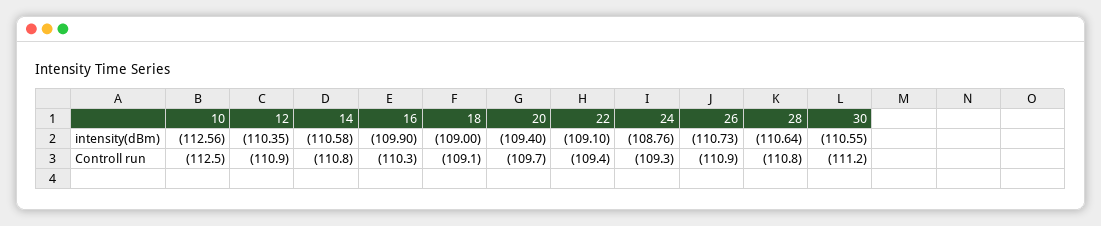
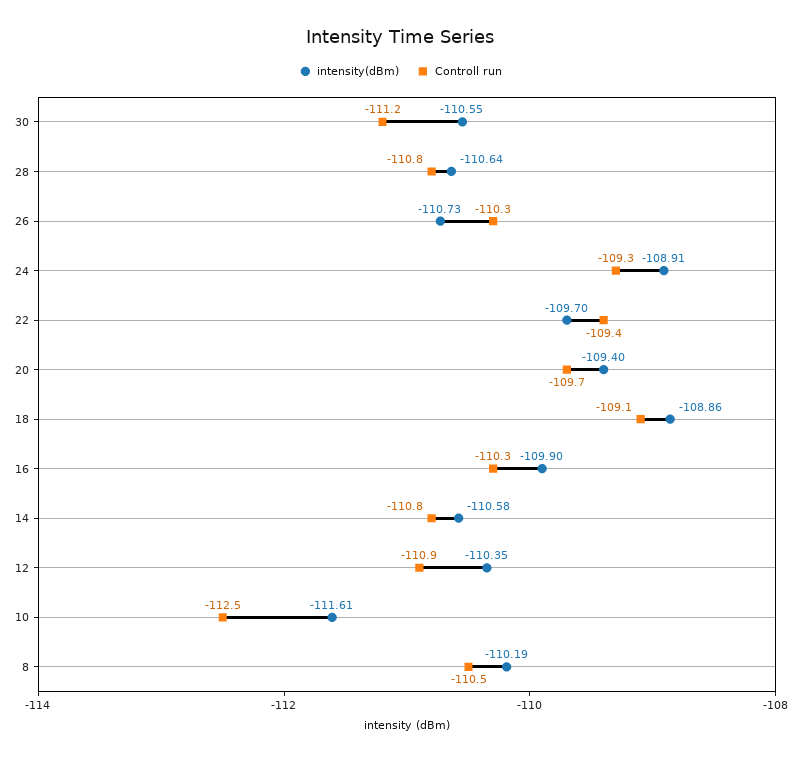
intensity(dBm), 10: -112.56 -> -111.61
intensity(dBm), 18: -109 -> -108.86
intensity(dBm), 22: -109.1 -> -109.7
intensity(dBm), 24: -108.76 -> -108.91
Controll run, 26: -110.9 -> -110.3
intensity(dBm), 8: none -> -110.19
Controll run, 8: none -> -110.5

